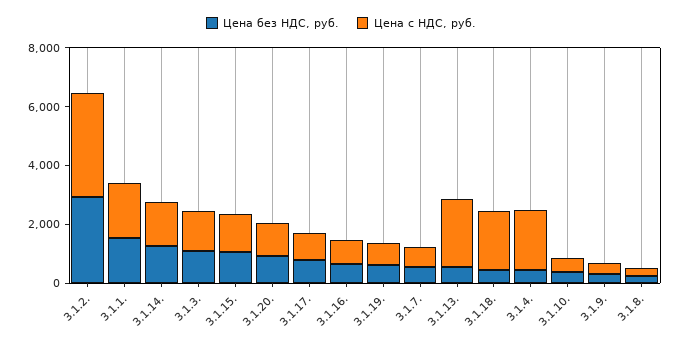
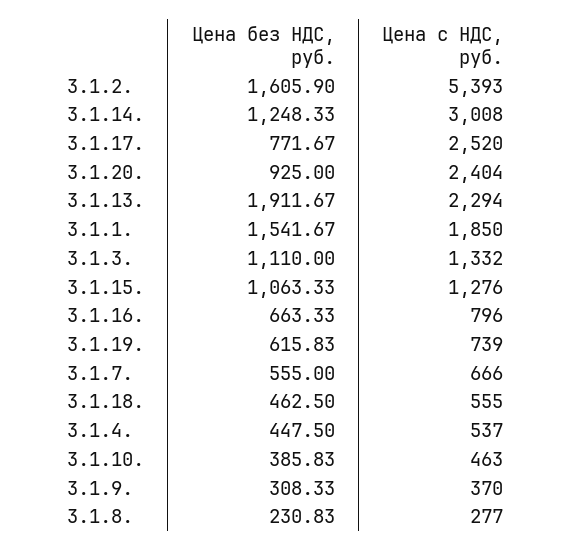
Цена без НДС, руб., 3.1.2.: 3000 -> 1605.9
Цена с НДС, руб., 3.1.2.: 3500 -> 5393
Цена с НДС, руб., 3.1.14.: 1500 -> 3008
Цена с НДС, руб., 3.1.20.: 1000 -> 2404
Цена с НДС, руб., 3.1.17.: 1000 -> 2520
Цена без НДС, руб., 3.1.13.: 500 -> 1911.67
Цена с НДС, руб., 3.1.18.: 2000 -> 555
Цена с НДС, руб., 3.1.4.: 2000 -> 537

